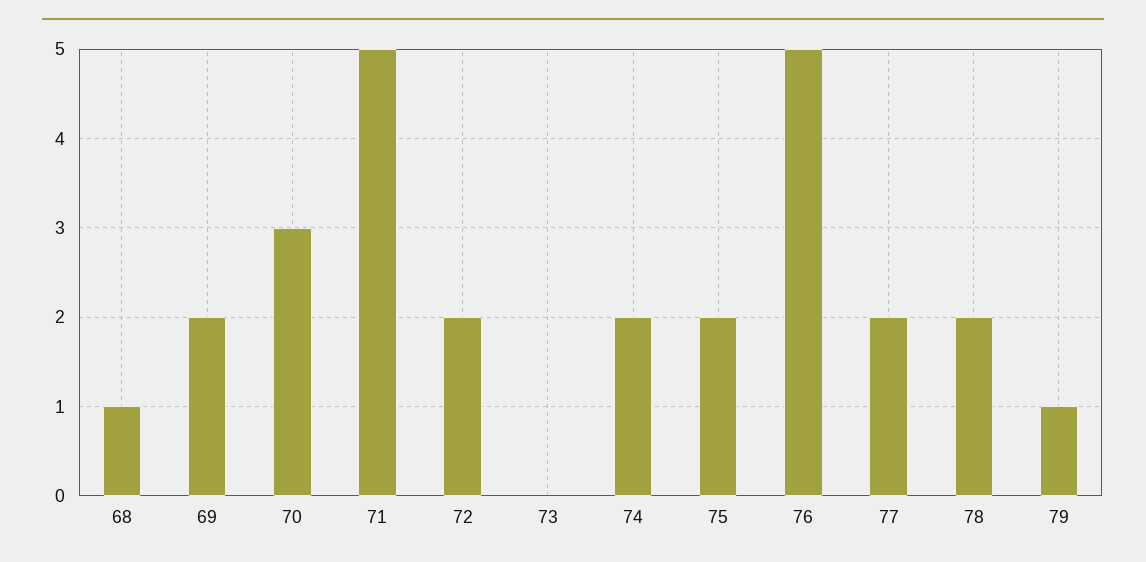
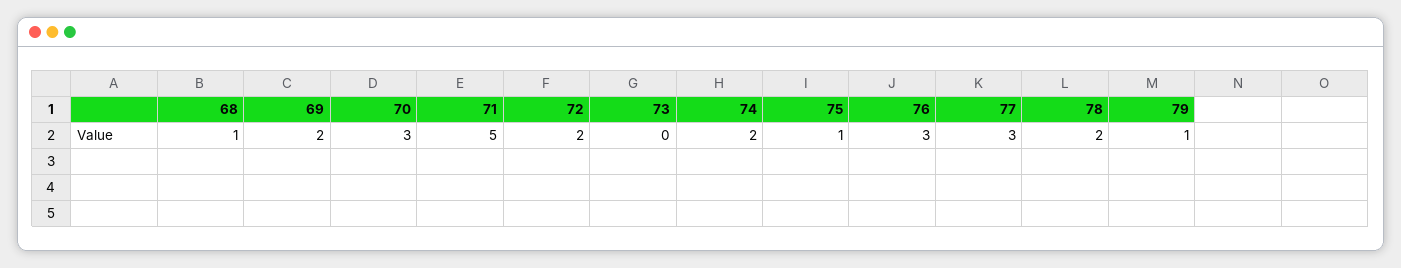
75: 2 -> 1
76: 5 -> 3
77: 2 -> 3

